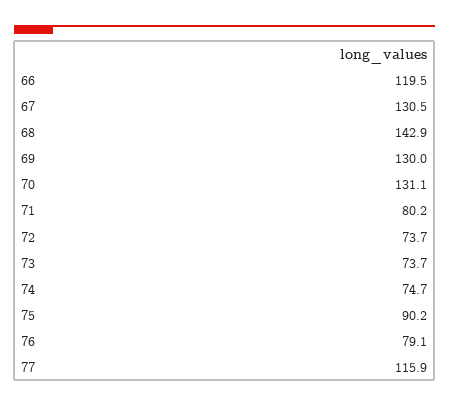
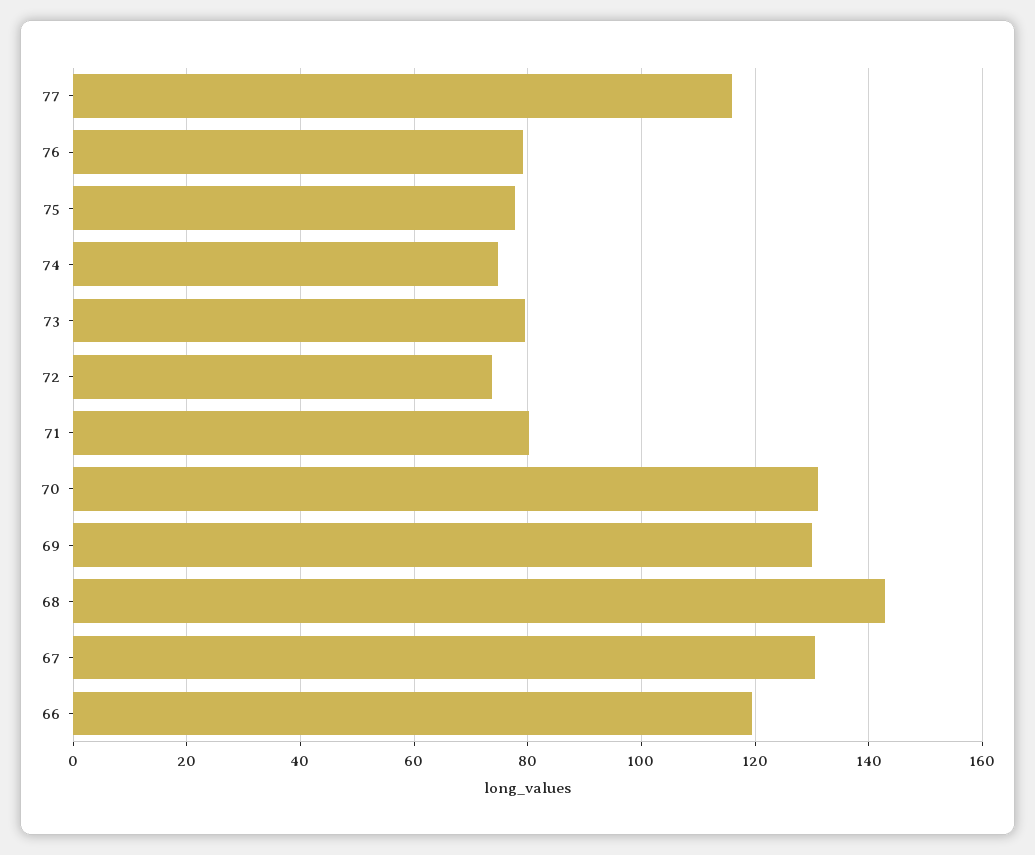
73: 73.7 -> 80
75: 90.2 -> 78

